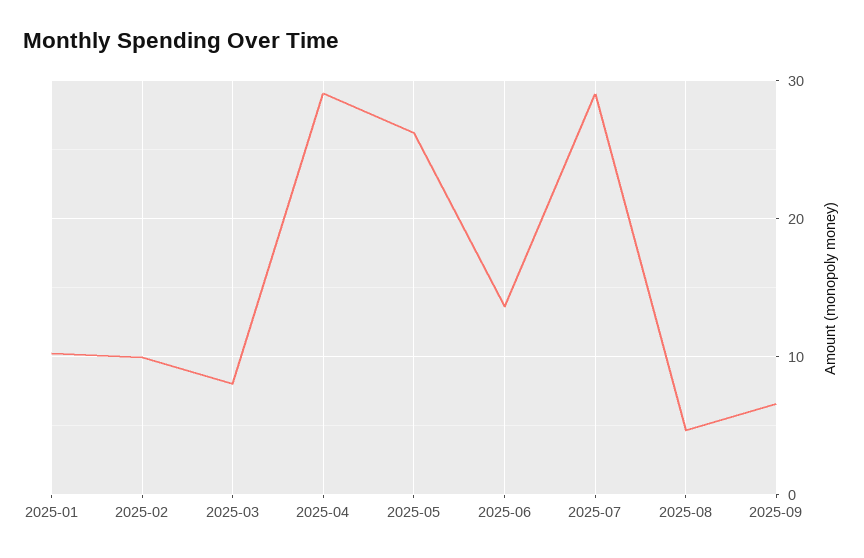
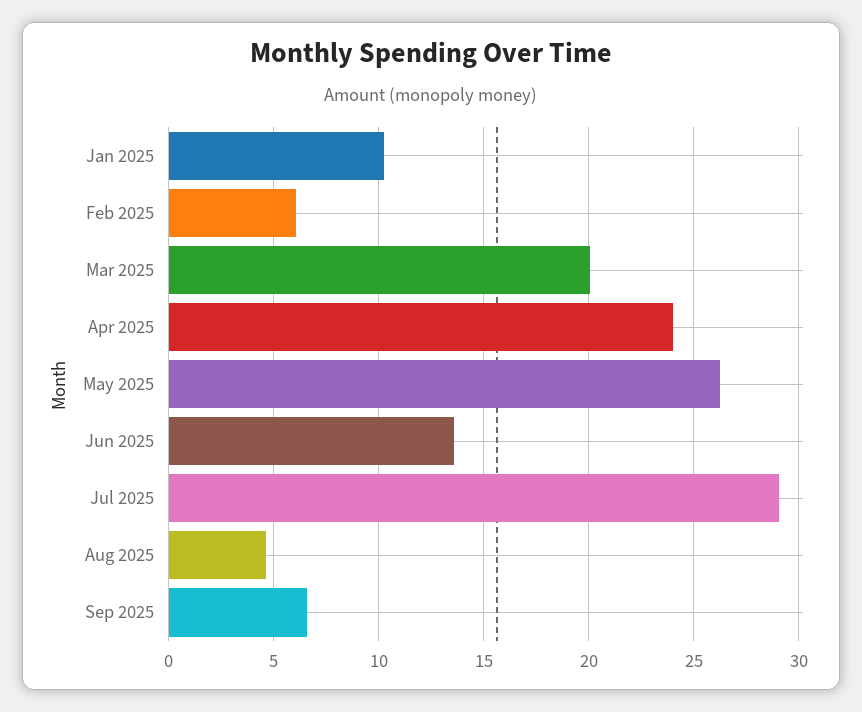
2025-02: 10 -> 6
2025-03: 8 -> 20
2025-04: 29 -> 24

